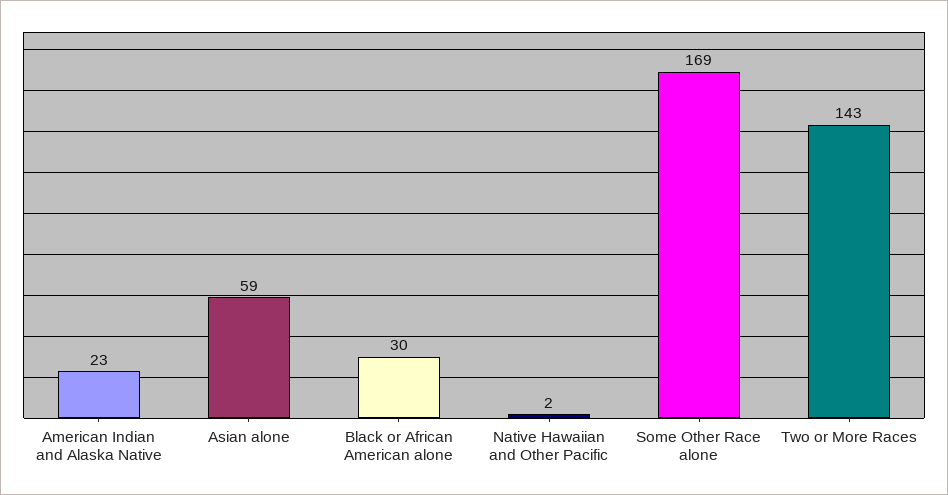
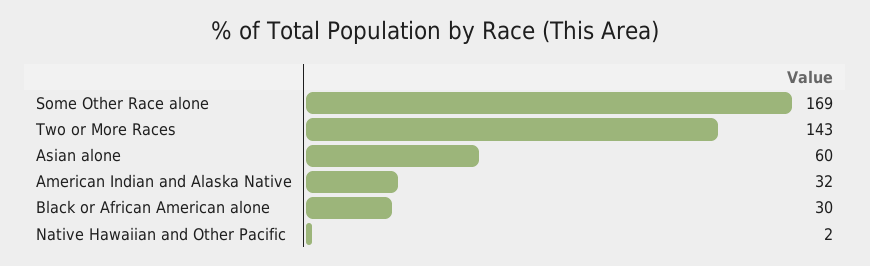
American Indian and Alaska Native: 23 -> 32
Asian alone: 59 -> 60

